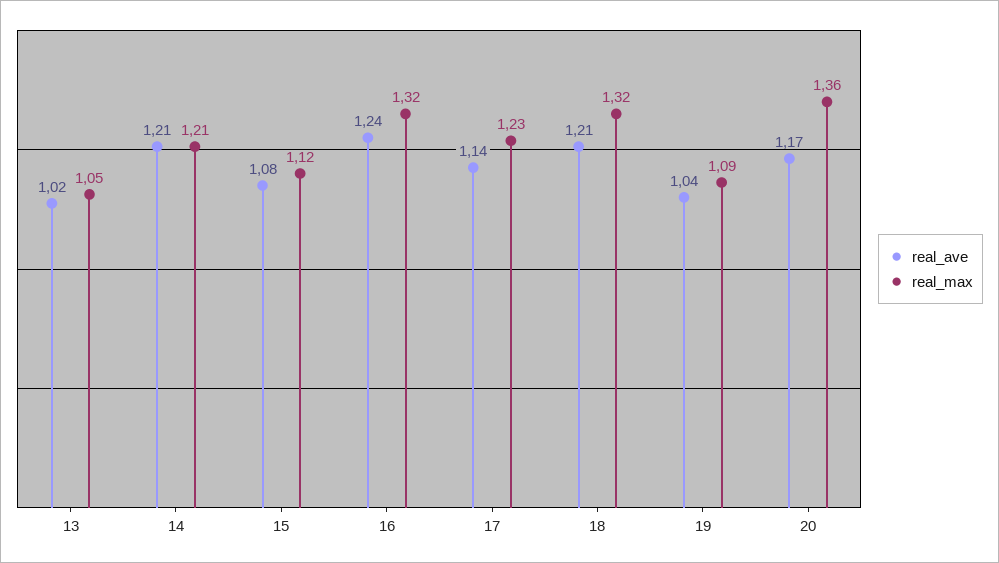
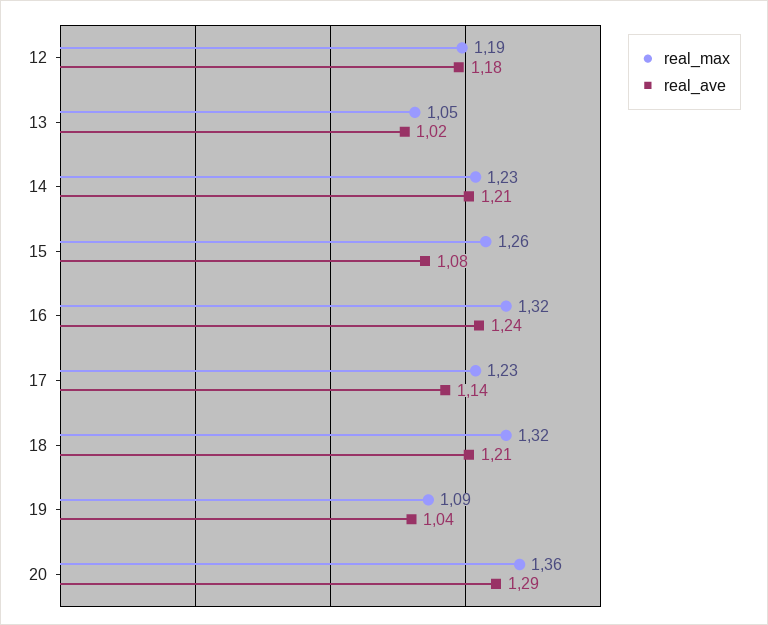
real_max, 14: 1.21 -> 1.23
real_max, 15: 1.12 -> 1.26
real_ave, 20: 1.17 -> 1.29
real_max, 12: none -> 1.19
real_ave, 12: none -> 1.18

